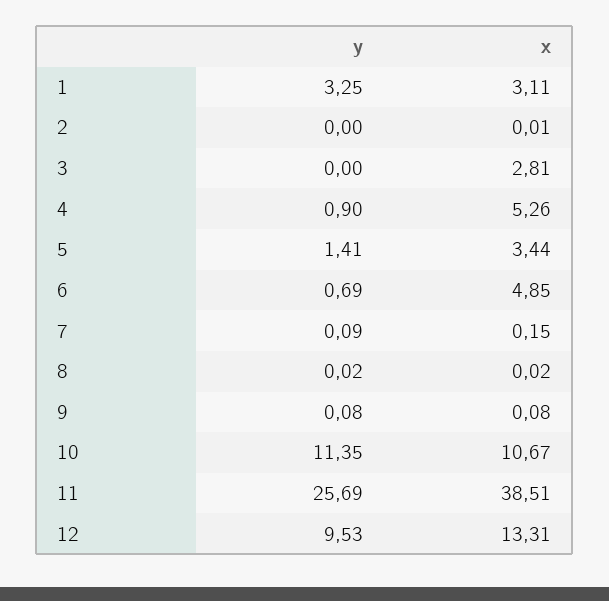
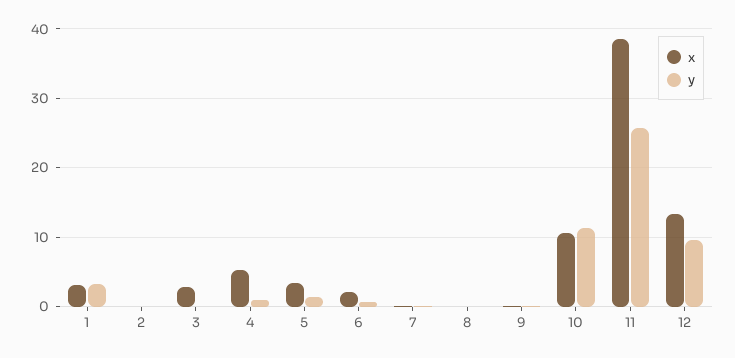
x, 6: 4.85 -> 2

